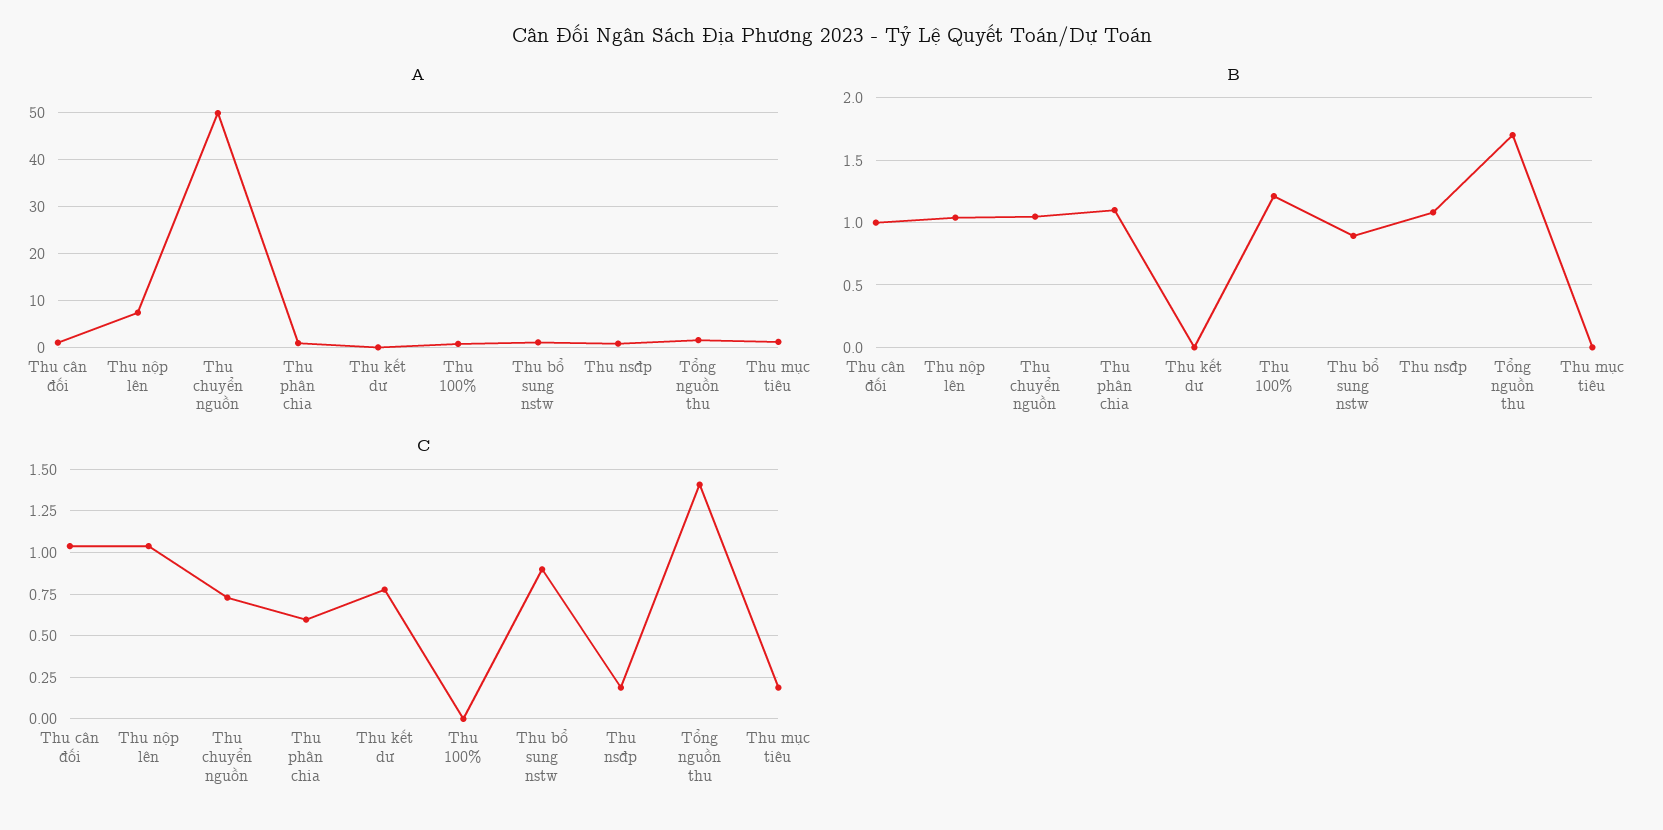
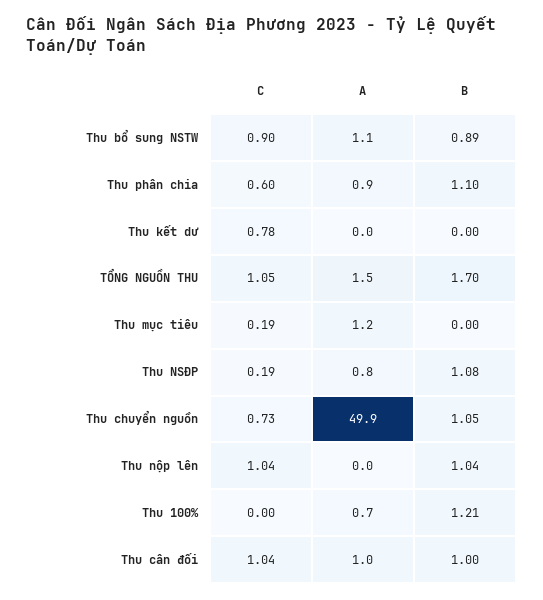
A, Thu nộp lên: 8 -> 0
C, Tổng nguồn thu: 1.4 -> 1.05

